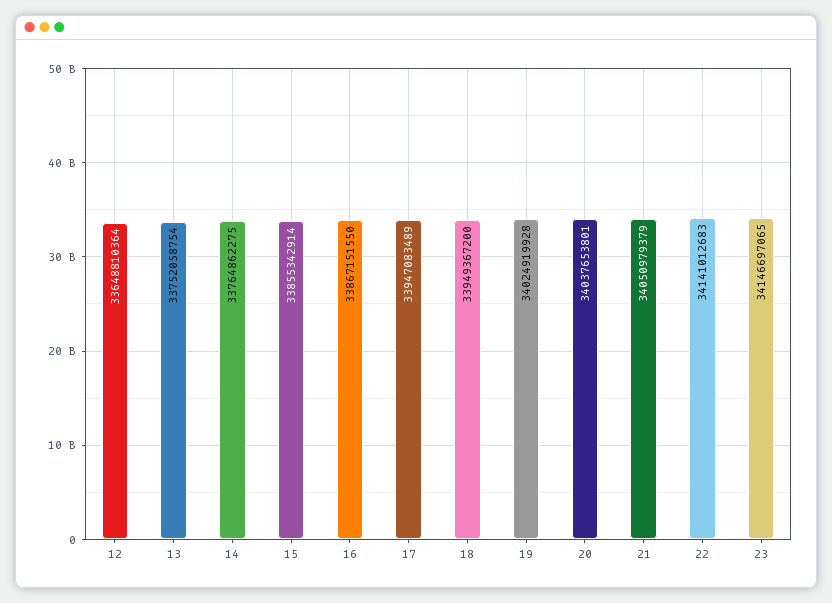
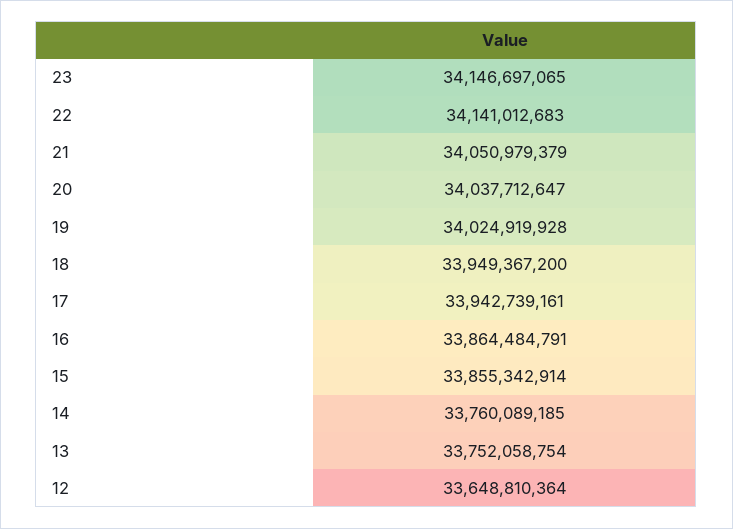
14: 33764862275 -> 33760089185
16: 33867151550 -> 33864484791
17: 33947083489 -> 33942739161
20: 34037653801 -> 34037712647

